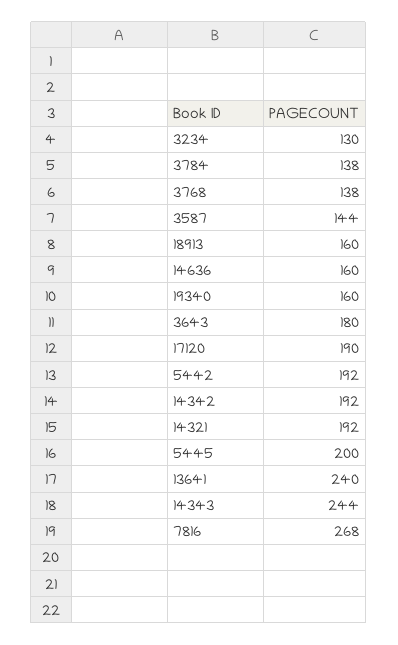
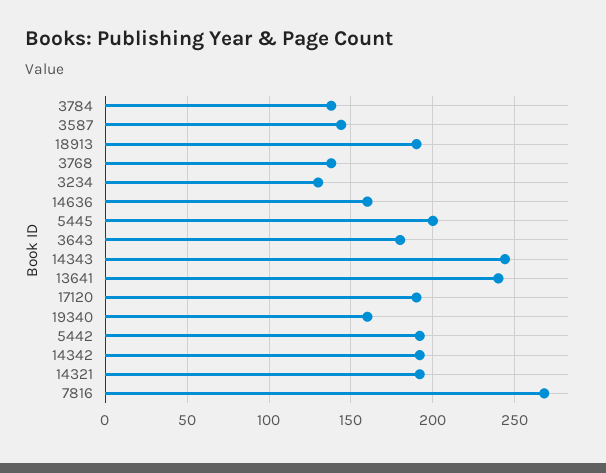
18913: 160 -> 190

